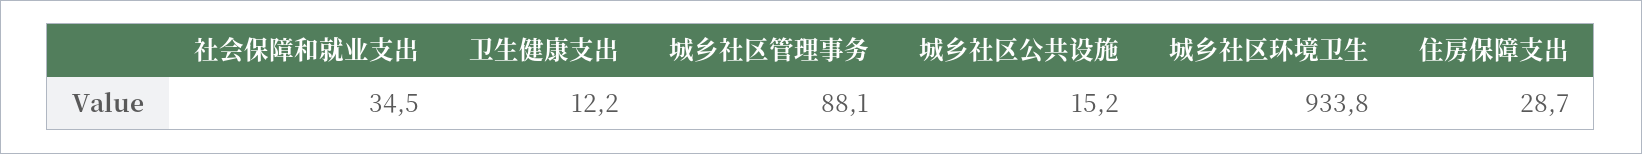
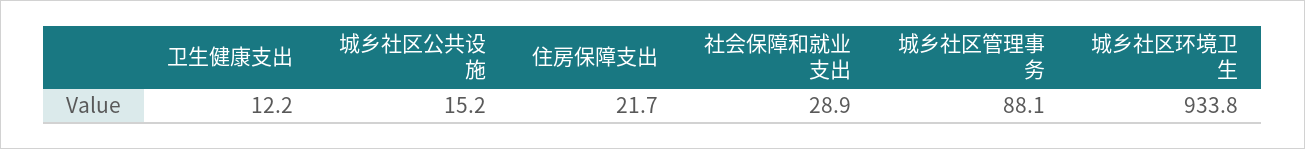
社会保障和就业支出: 34.5 -> 28.9
住房保障支出: 28.7 -> 21.7

